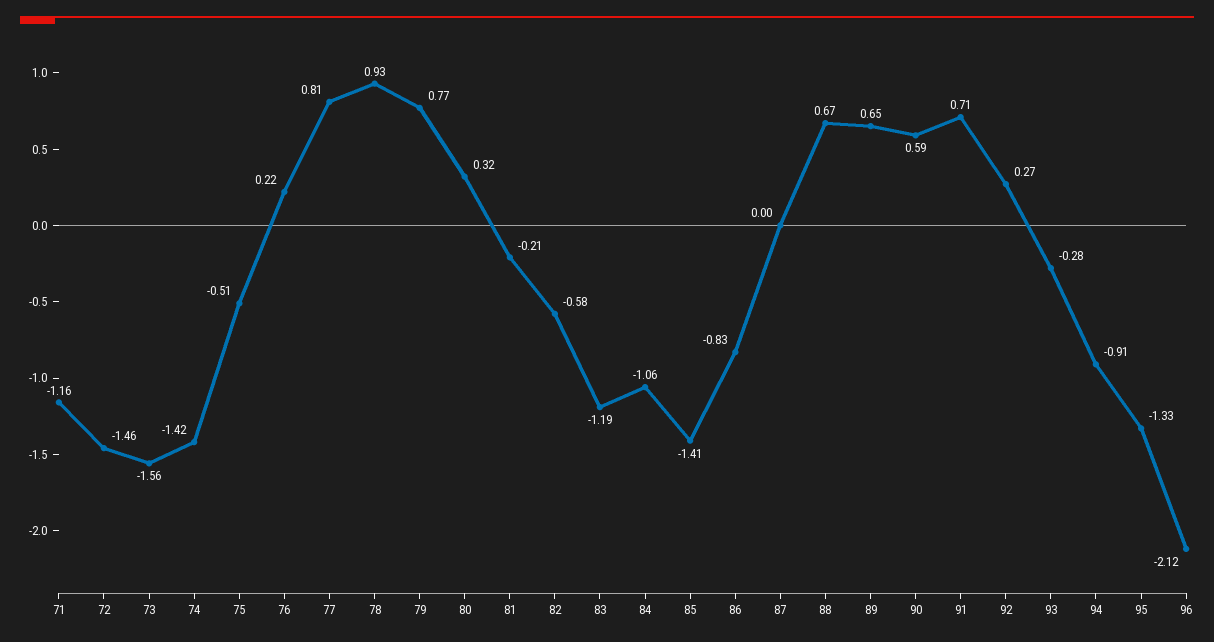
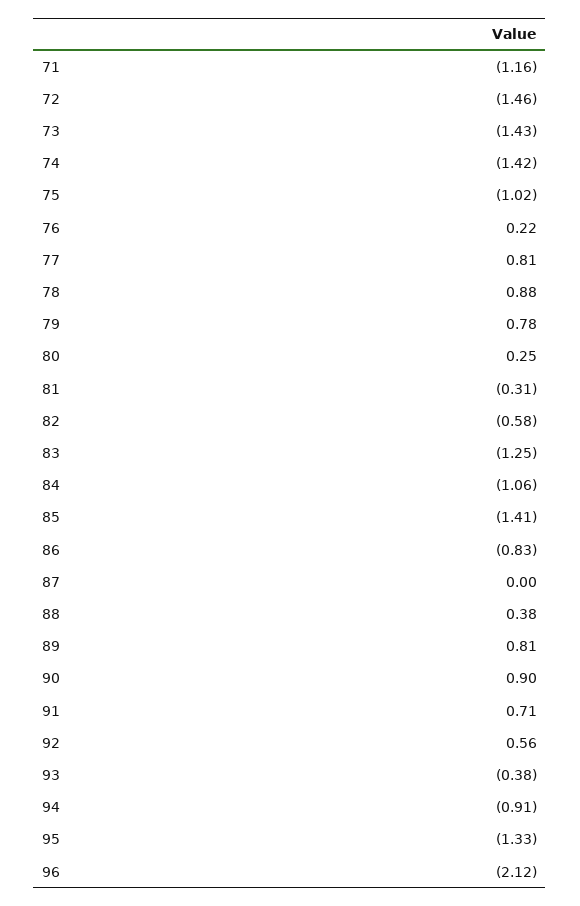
73: -1.56 -> -1.43
75: -0.51 -> -1.02
78: 0.93 -> 0.88
79: 0.77 -> 0.78
80: 0.32 -> 0.25
81: -0.21 -> -0.31
83: -1.19 -> -1.25
88: 0.67 -> 0.38
89: 0.65 -> 0.81
90: 0.59 -> 0.9
92: 0.27 -> 0.56
93: -0.28 -> -0.38

